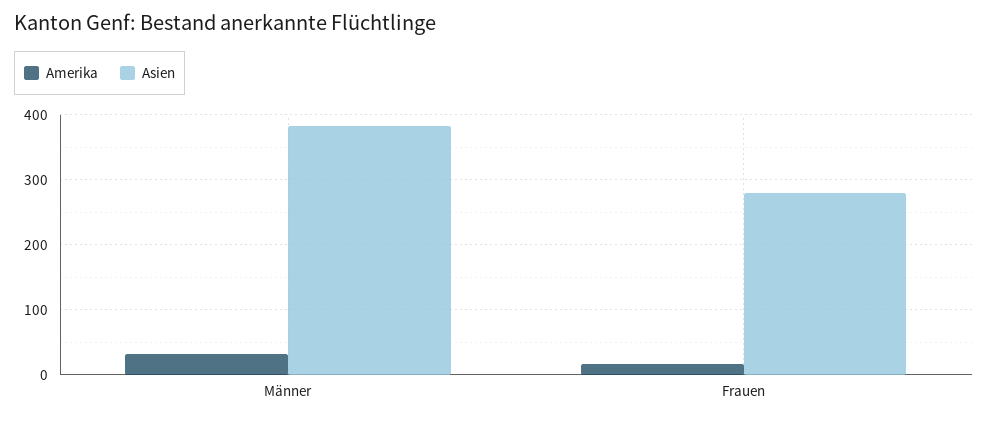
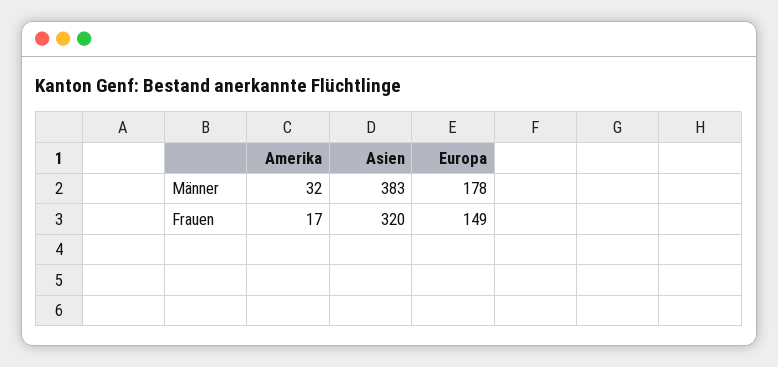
Asien, Frauen: 280 -> 320
Europa, Männer: none -> 178
Europa, Frauen: none -> 149

